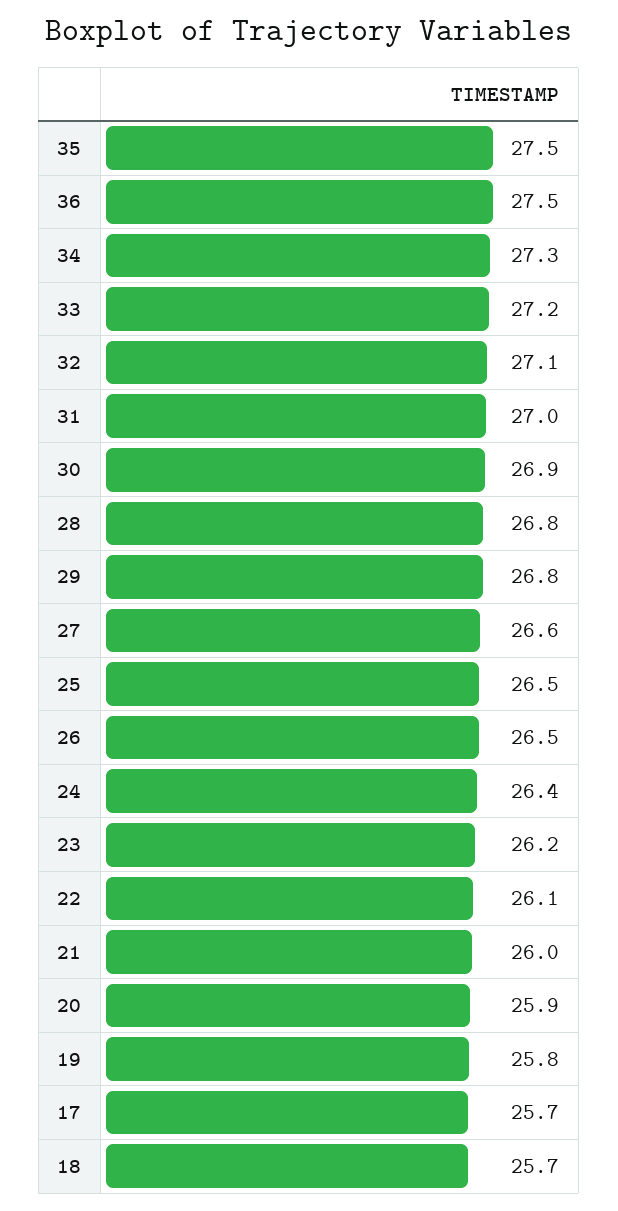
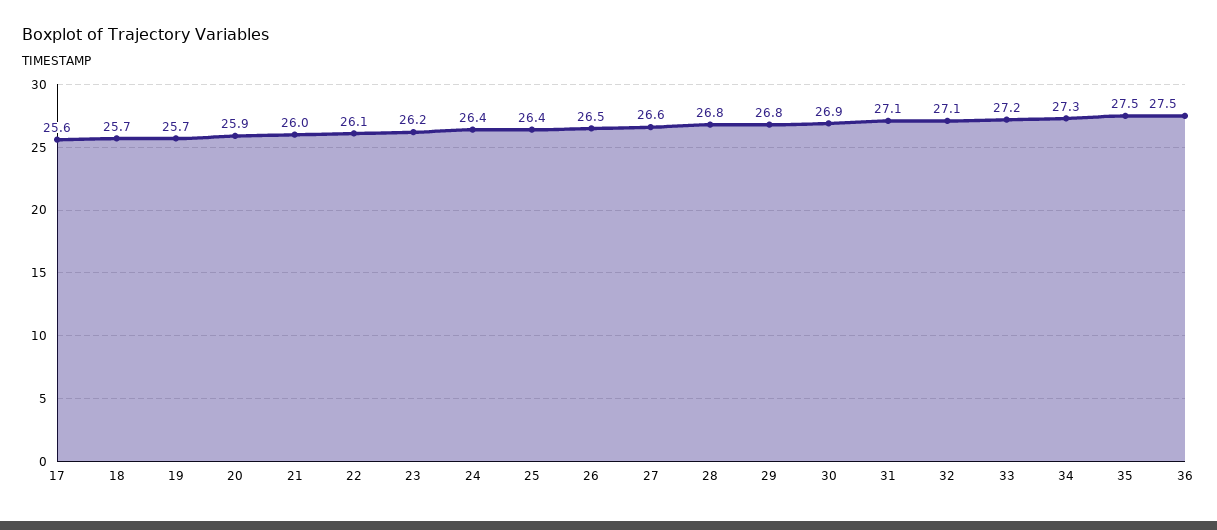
31: 27 -> 27.1
25: 26.5 -> 26.4
19: 25.8 -> 25.7
17: 25.7 -> 25.6

